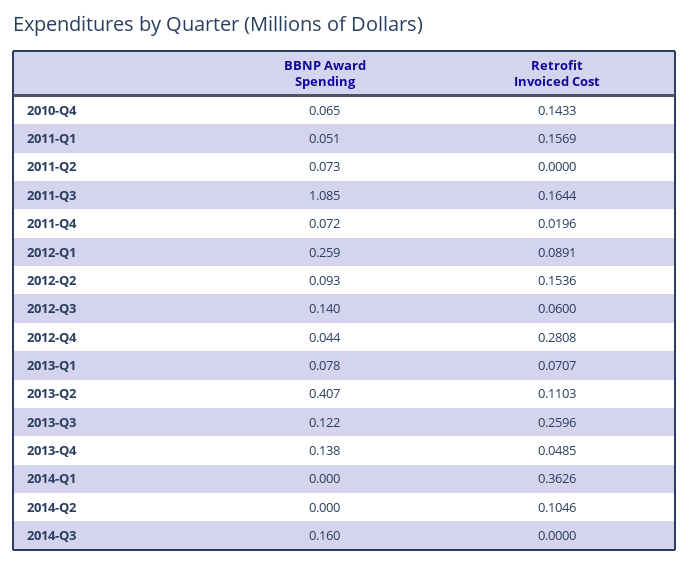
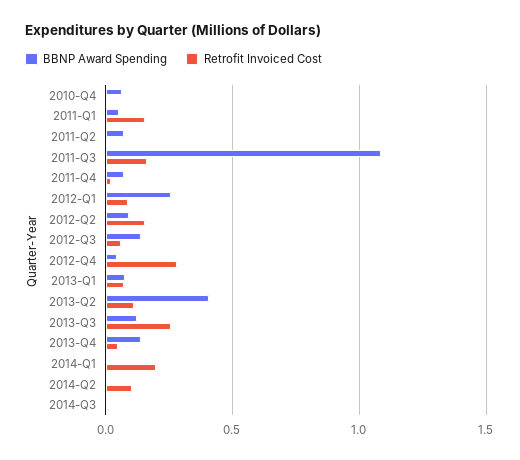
Retrofit Invoiced Cost, 2010-Q4: 0.1433 -> 0
Retrofit Invoiced Cost, 2014-Q1: 0.3626 -> 0.2
BBNP Award Spending, 2014-Q3: 0.16 -> 0

